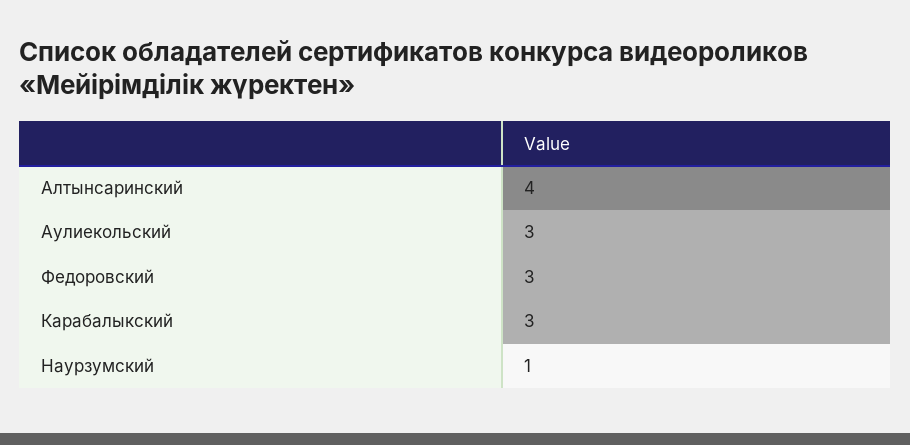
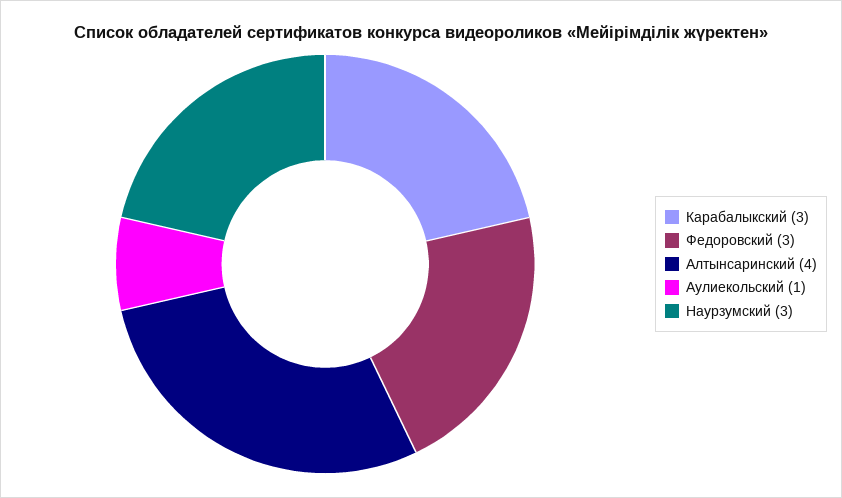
Аулиекольский: 3 -> 1
Наурзумский: 1 -> 3

